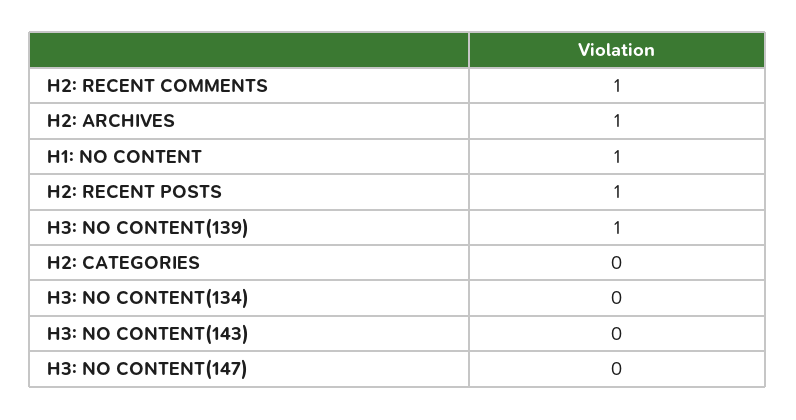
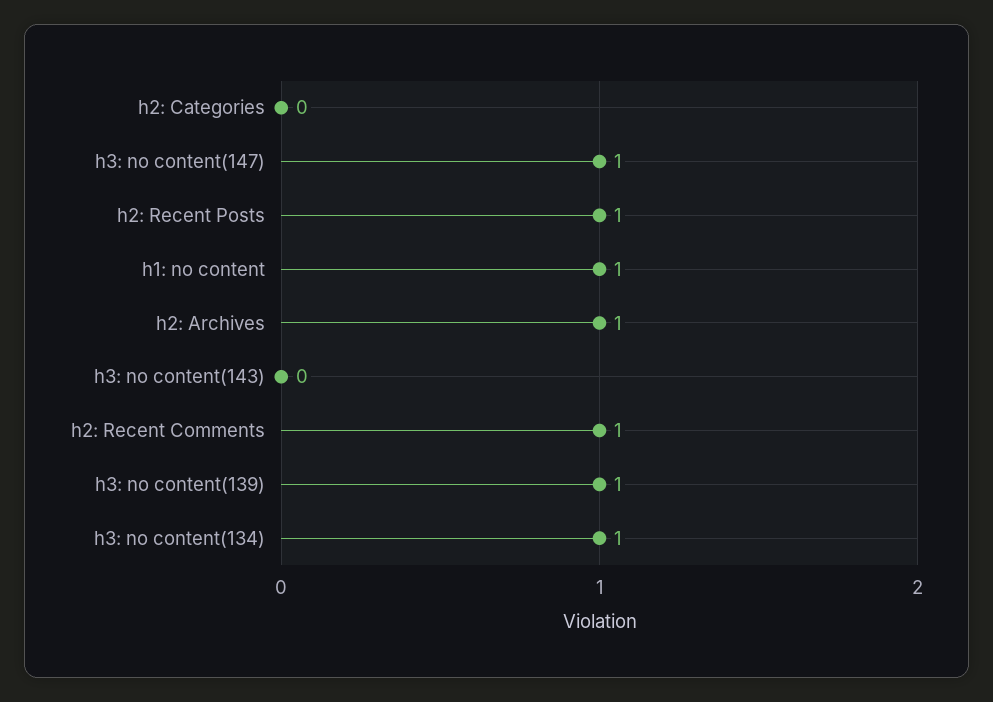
H3: NO CONTENT(134): 0 -> 1
H3: NO CONTENT(147): 0 -> 1

